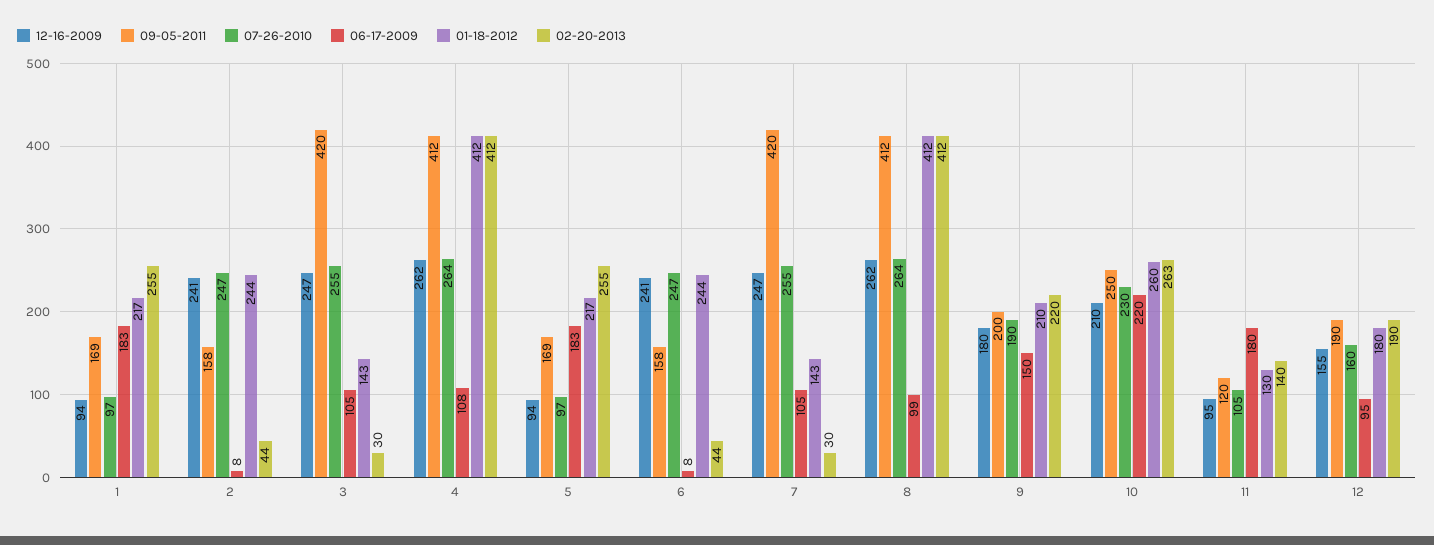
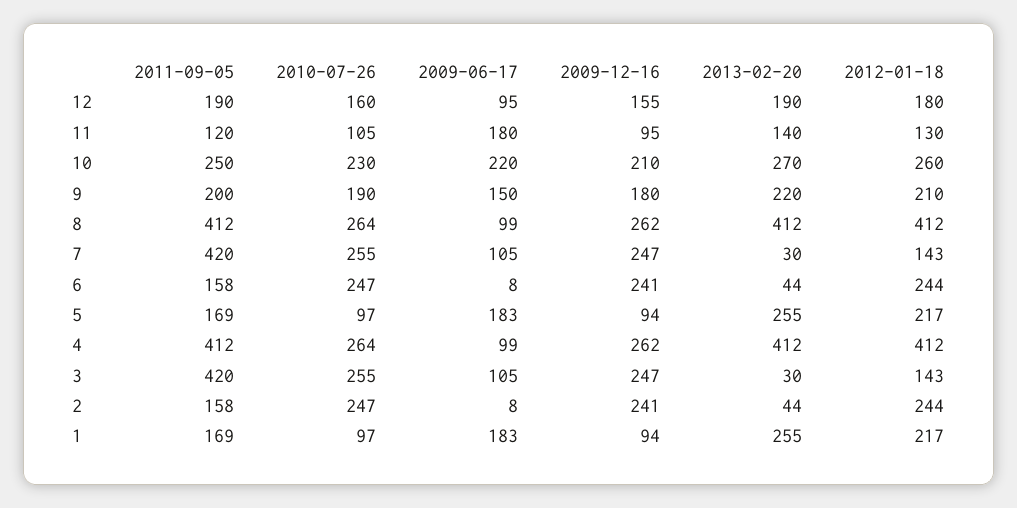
06-17-2009, 4: 108 -> 99
02-20-2013, 10: 263 -> 270

